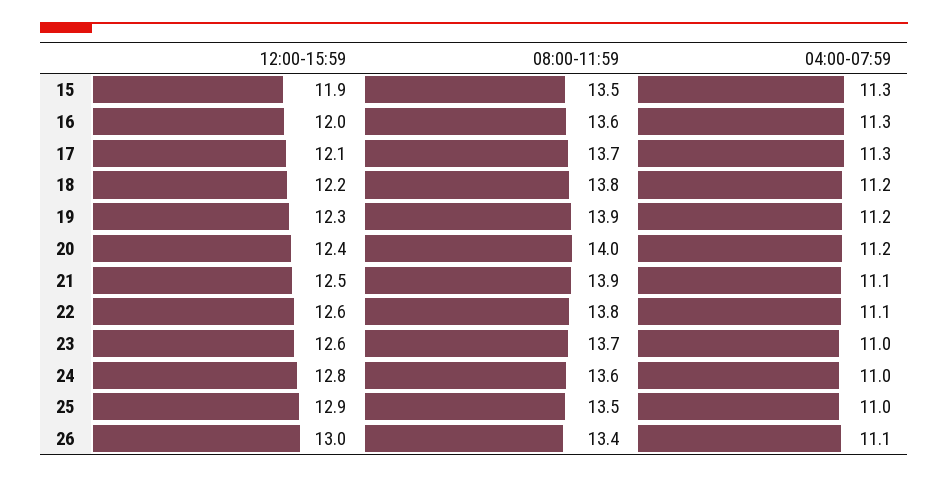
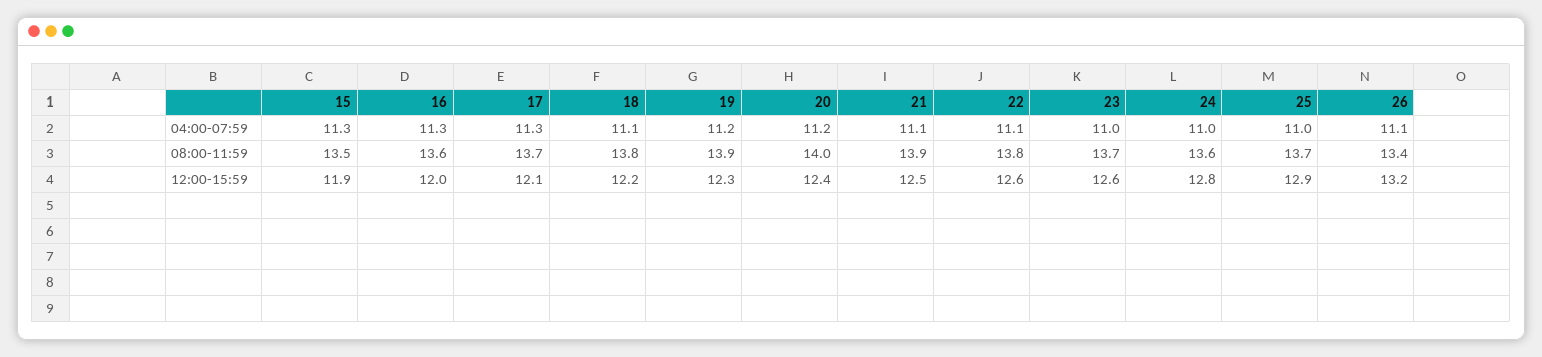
04:00-07:59, 18: 11.2 -> 11.1
08:00-11:59, 25: 13.5 -> 13.7
12:00-15:59, 26: 13 -> 13.2

